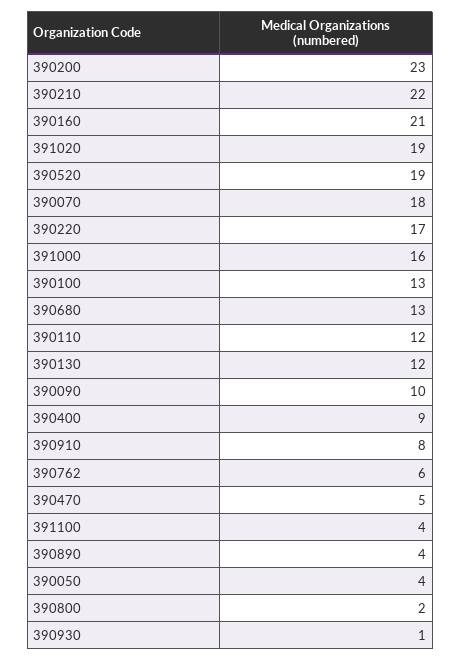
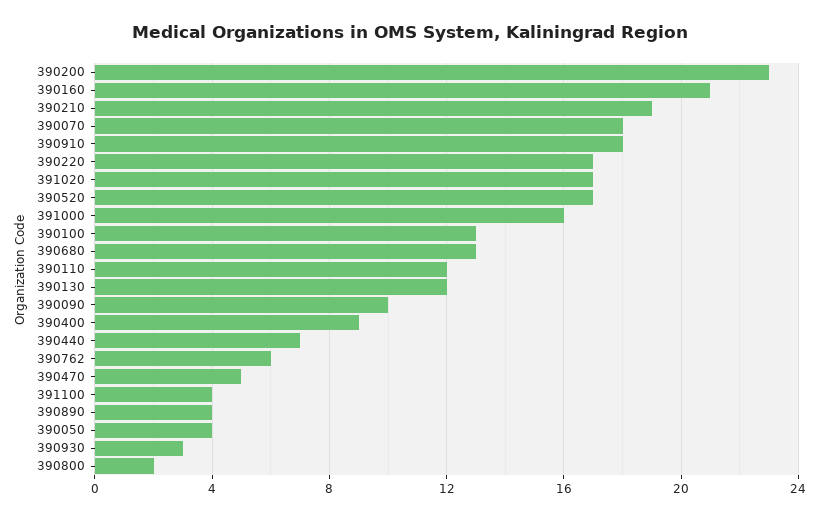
390210: 22 -> 19
391020: 19 -> 17
390520: 19 -> 17
390910: 8 -> 18
390930: 1 -> 3
390440: none -> 7

